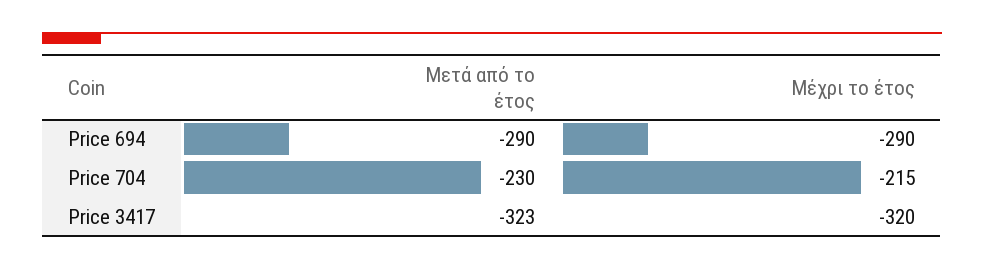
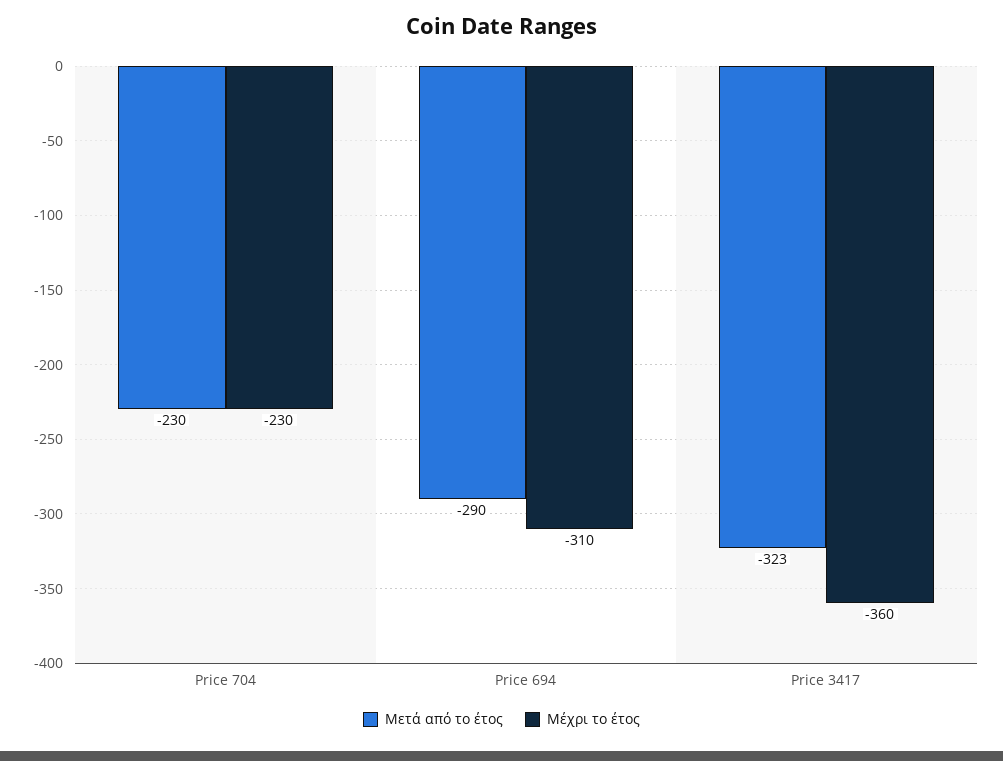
Μέχρι το έτος, Price 694: -290 -> -310
Μέχρι το έτος, Price 704: -215 -> -230
Μέχρι το έτος, Price 3417: -320 -> -360

